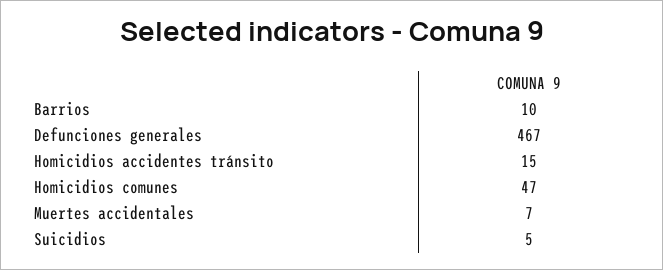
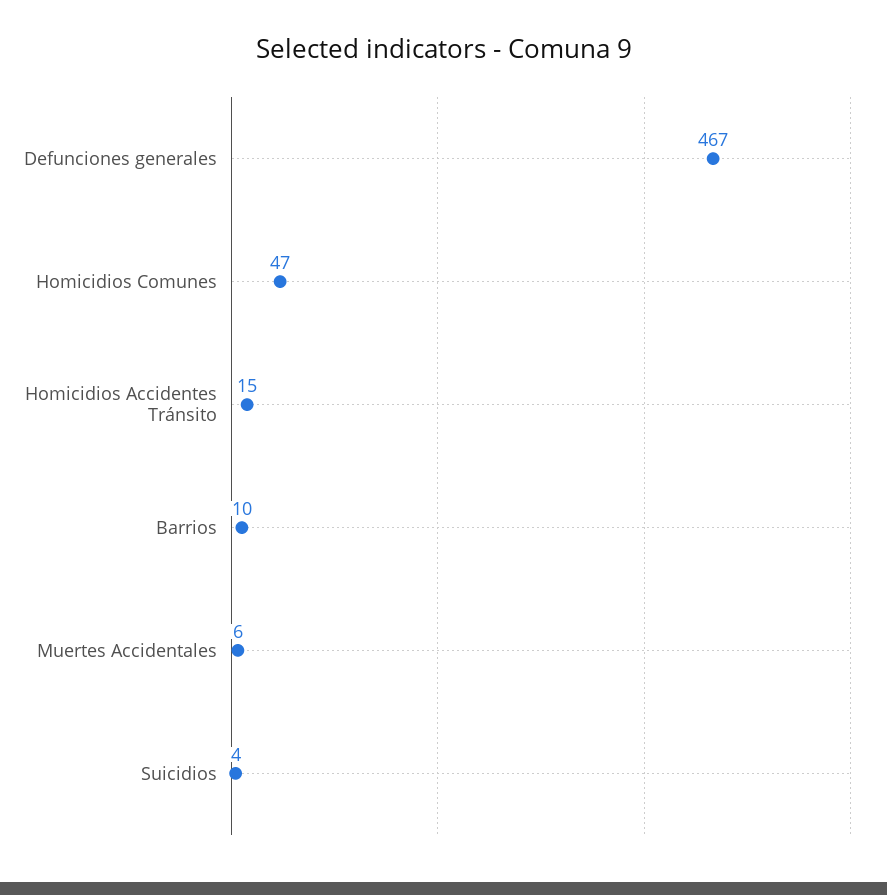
Muertes accidentales: 7 -> 6
Suicidios: 5 -> 4

